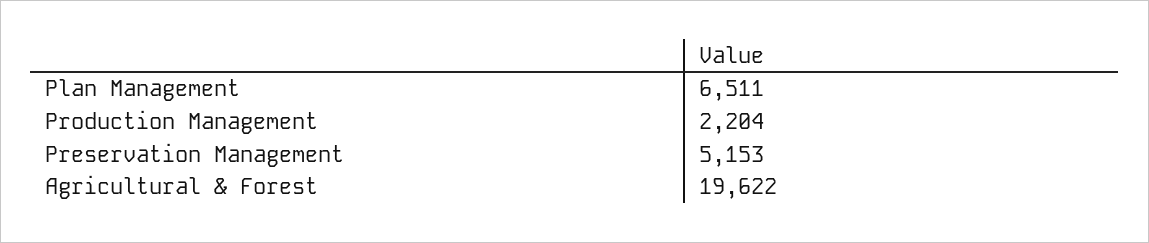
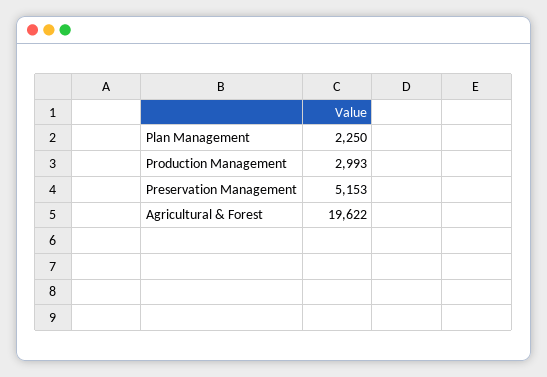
Plan Management: 6511 -> 2250
Production Management: 2204 -> 2993

